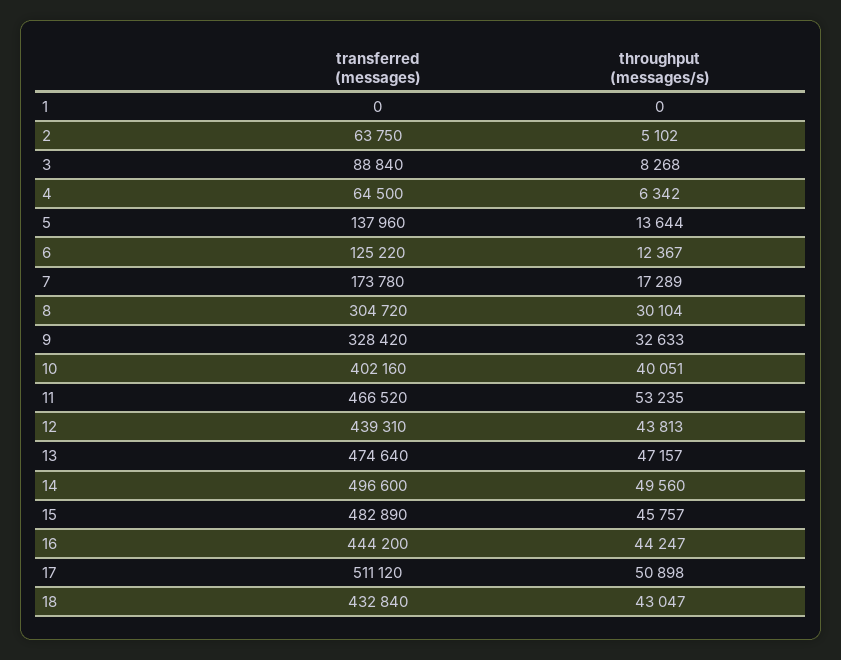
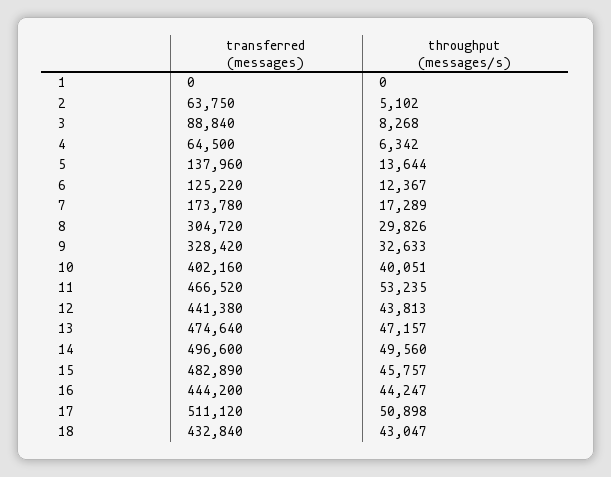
throughput (messages/s), 8: 30104 -> 29826
transferred (messages), 12: 439310 -> 441380

